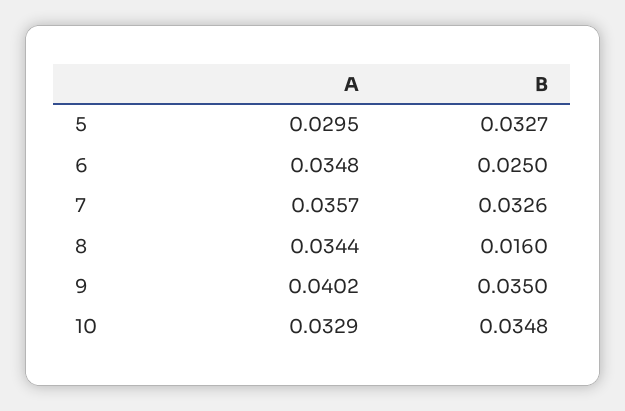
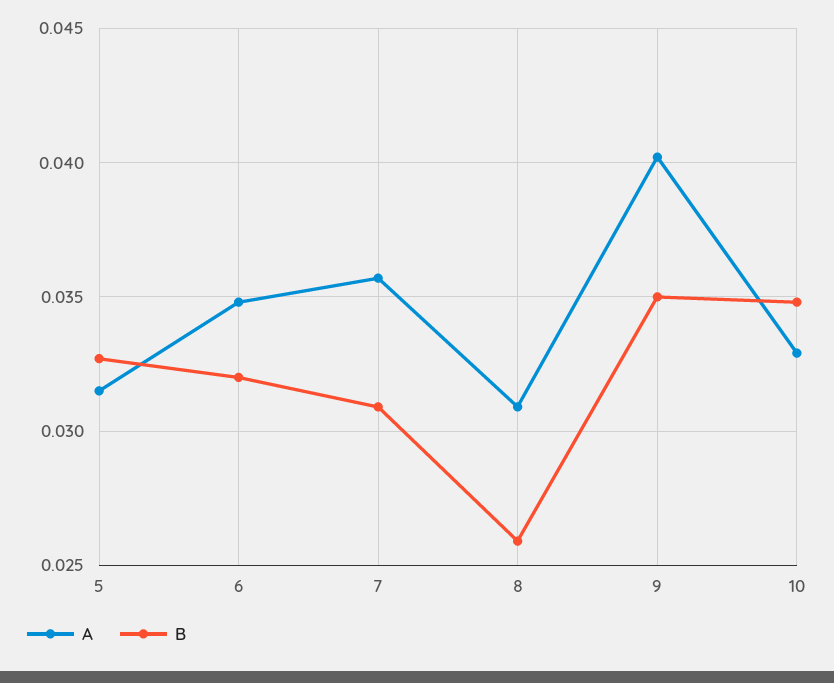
A, 5: 0.0295 -> 0.0315
B, 6: 0.025 -> 0.032
B, 7: 0.0326 -> 0.031
A, 8: 0.0344 -> 0.031
B, 8: 0.016 -> 0.026

